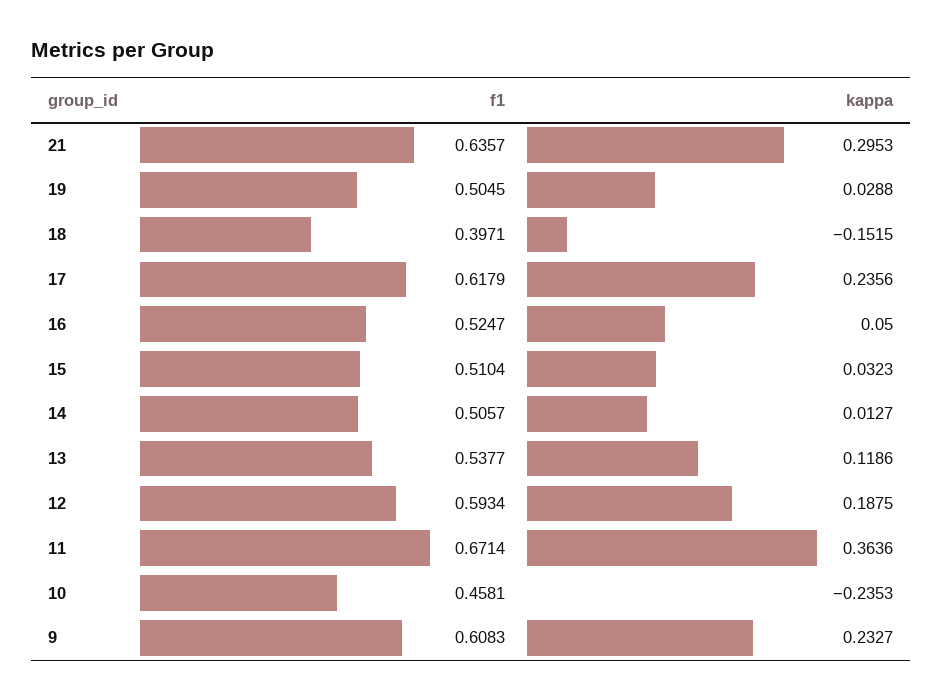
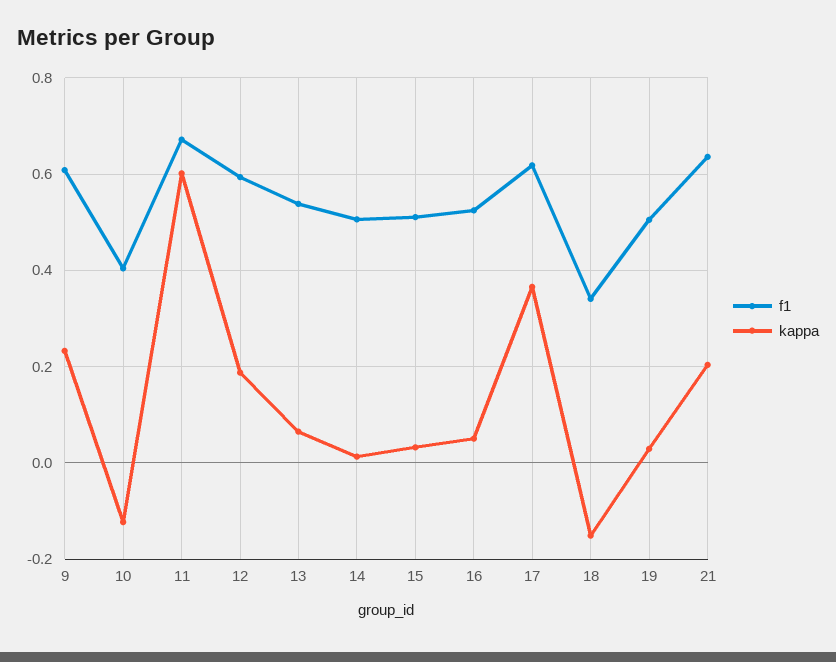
kappa, 21: 0.2953 -> 0.2
f1, 18: 0.3971 -> 0.34
kappa, 17: 0.2356 -> 0.36
kappa, 13: 0.1186 -> 0.06
kappa, 11: 0.3636 -> 0.6
f1, 10: 0.4581 -> 0.4
kappa, 10: -0.2353 -> -0.12

